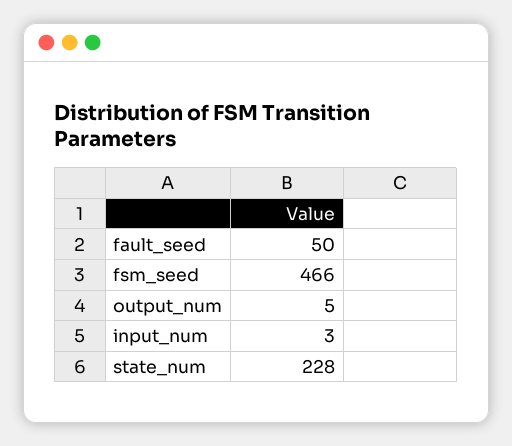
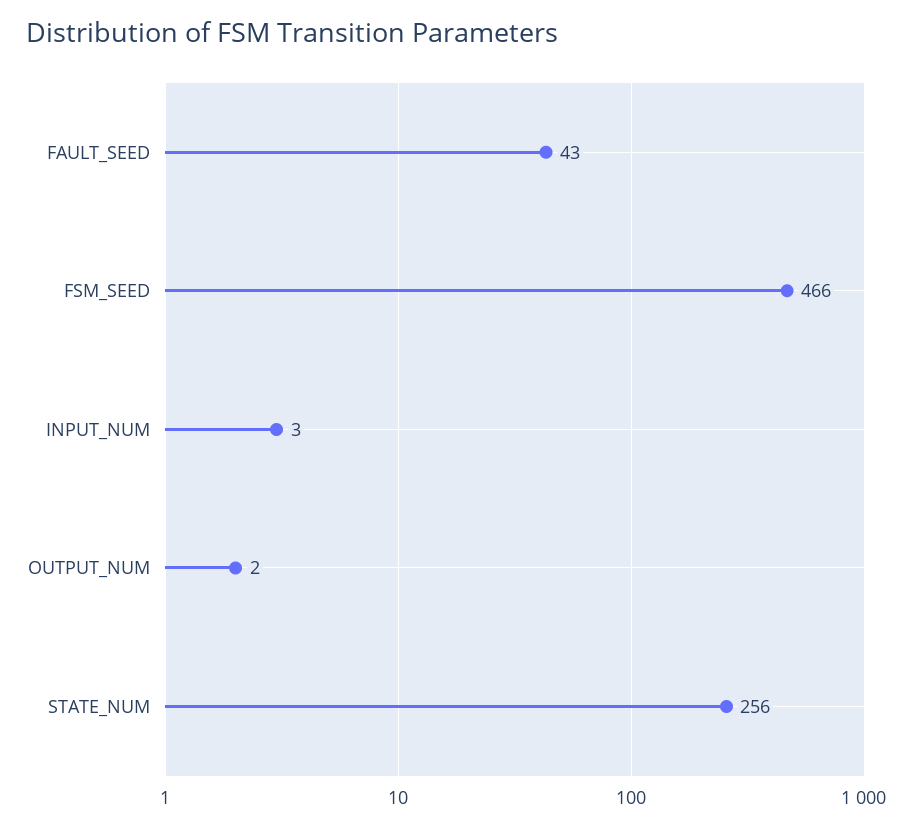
fault_seed: 50 -> 43
output_num: 5 -> 2
state_num: 228 -> 256

